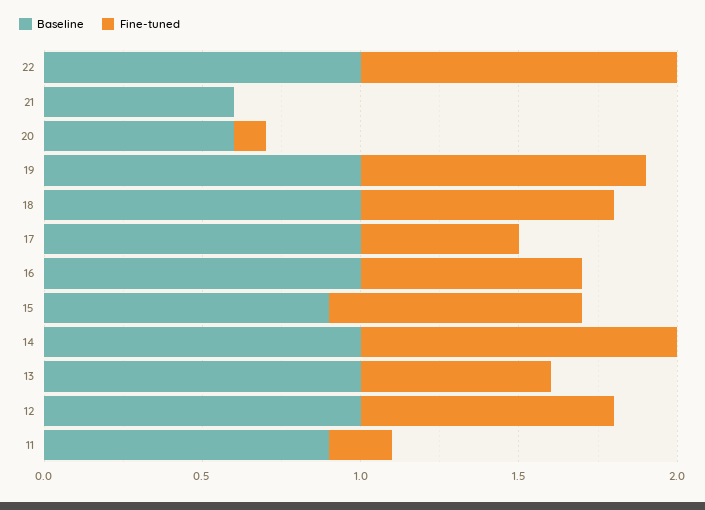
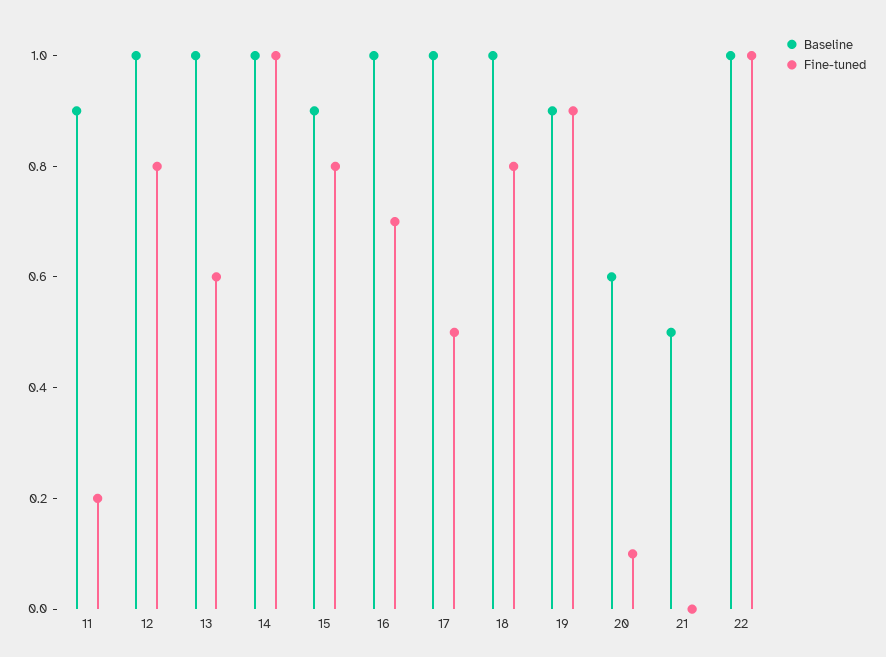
Baseline, 21: 0.6 -> 0.5
Baseline, 19: 1 -> 0.9

